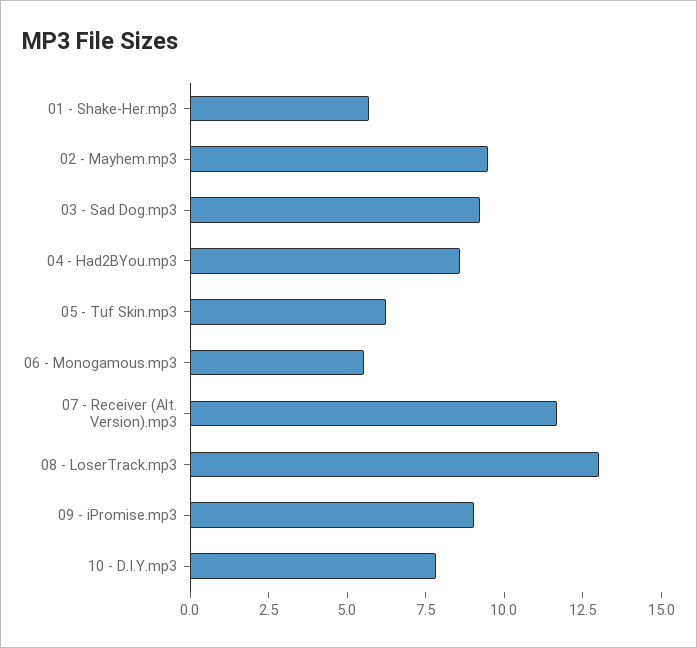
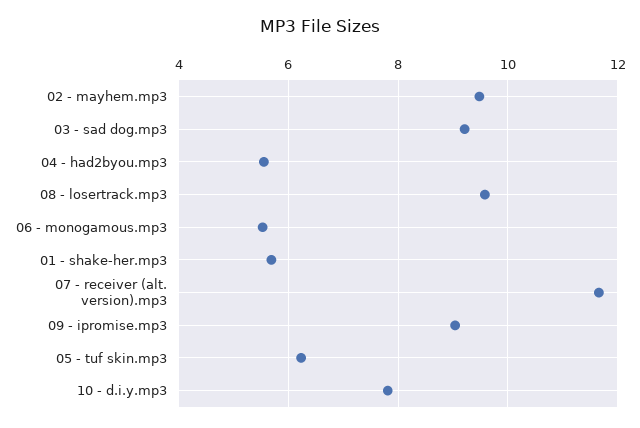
04 - Had2BYou.mp3: 8.5 -> 5.6
08 - LoserTrack.mp3: 13 -> 9.6

